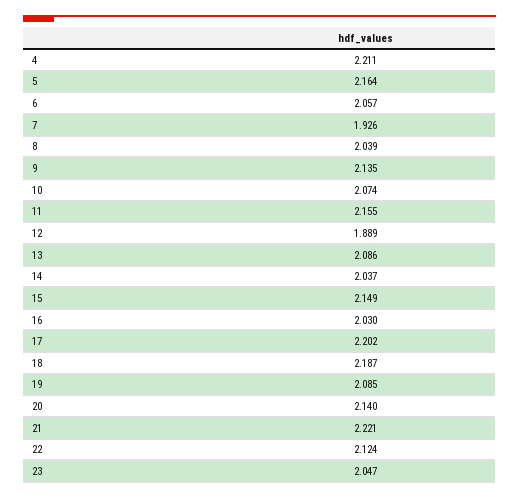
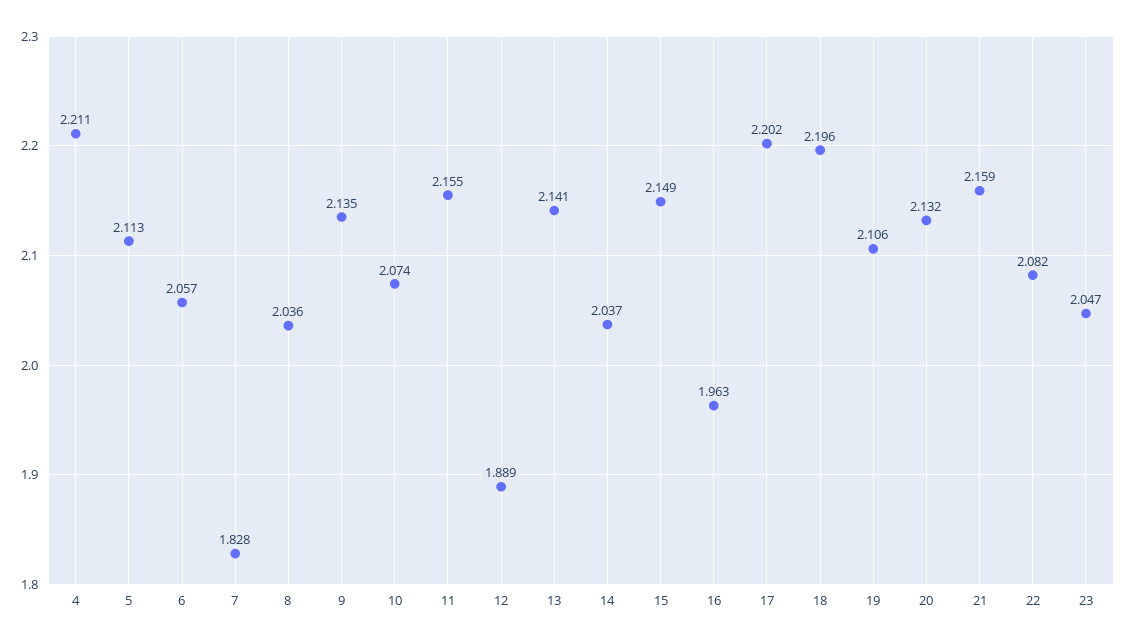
5: 2.164 -> 2.113
7: 1.926 -> 1.828
8: 2.039 -> 2.036
13: 2.086 -> 2.141
16: 2.03 -> 1.963
18: 2.187 -> 2.196
19: 2.085 -> 2.106
20: 2.14 -> 2.132
21: 2.221 -> 2.159
22: 2.124 -> 2.082

